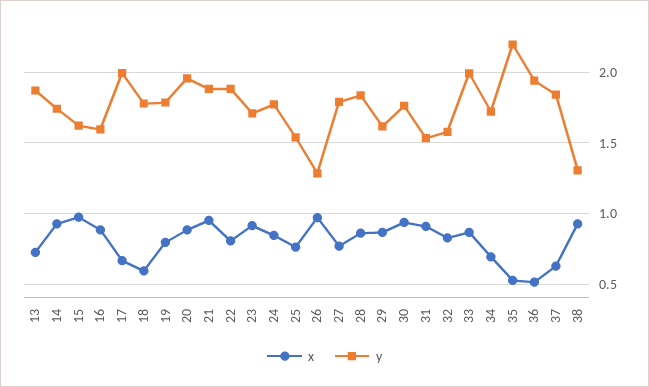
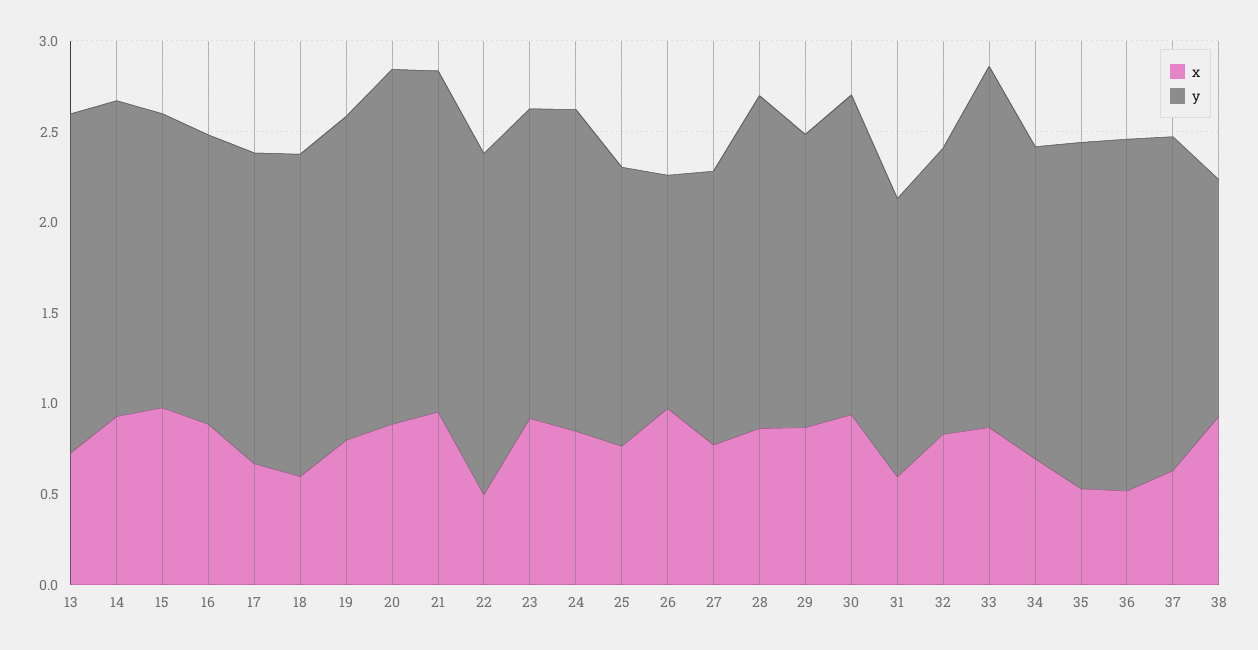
y, 17: 2 -> 1.7
x, 22: 0.8 -> 0.5
y, 27: 1.8 -> 1.5
x, 31: 0.9 -> 0.6
y, 35: 2.2 -> 1.9

